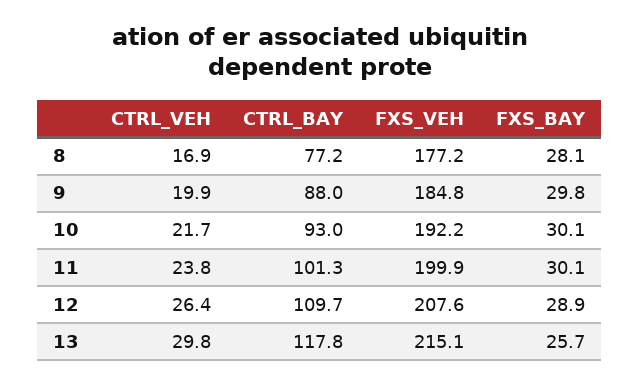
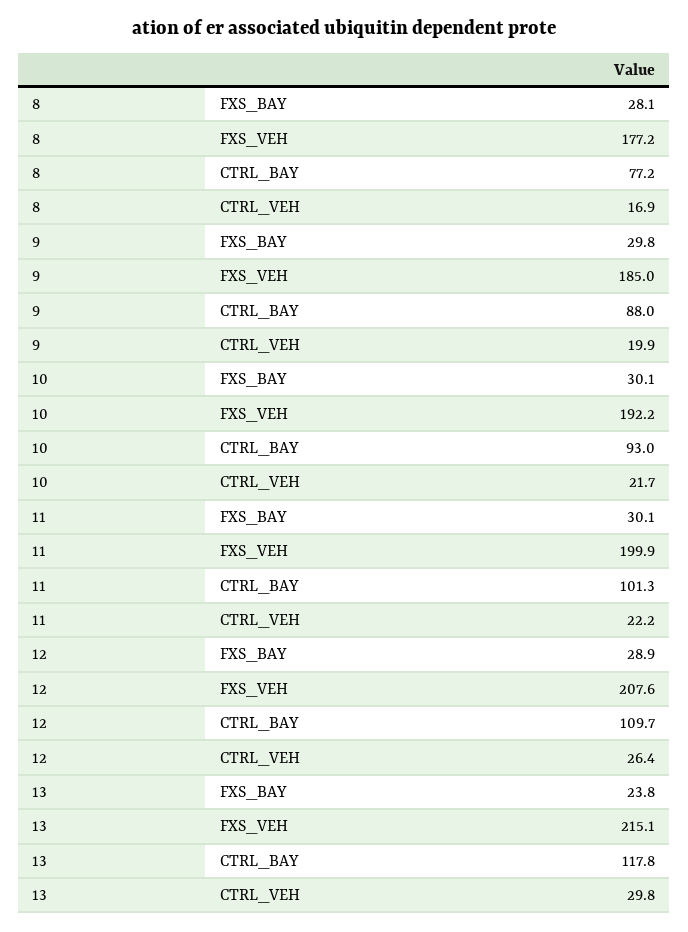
FXS_VEH, 9: 184.8 -> 185
CTRL_VEH, 11: 23.8 -> 22.2
FXS_BAY, 13: 25.7 -> 23.8

